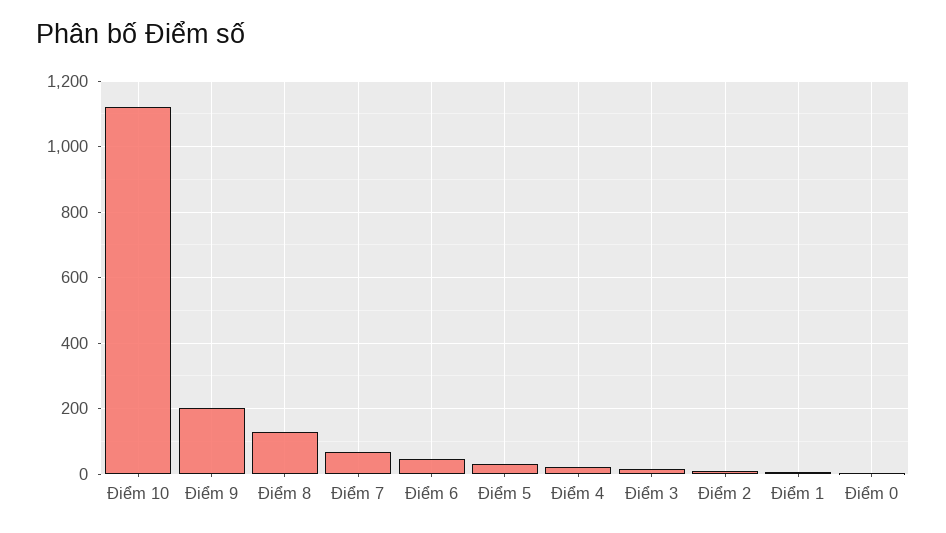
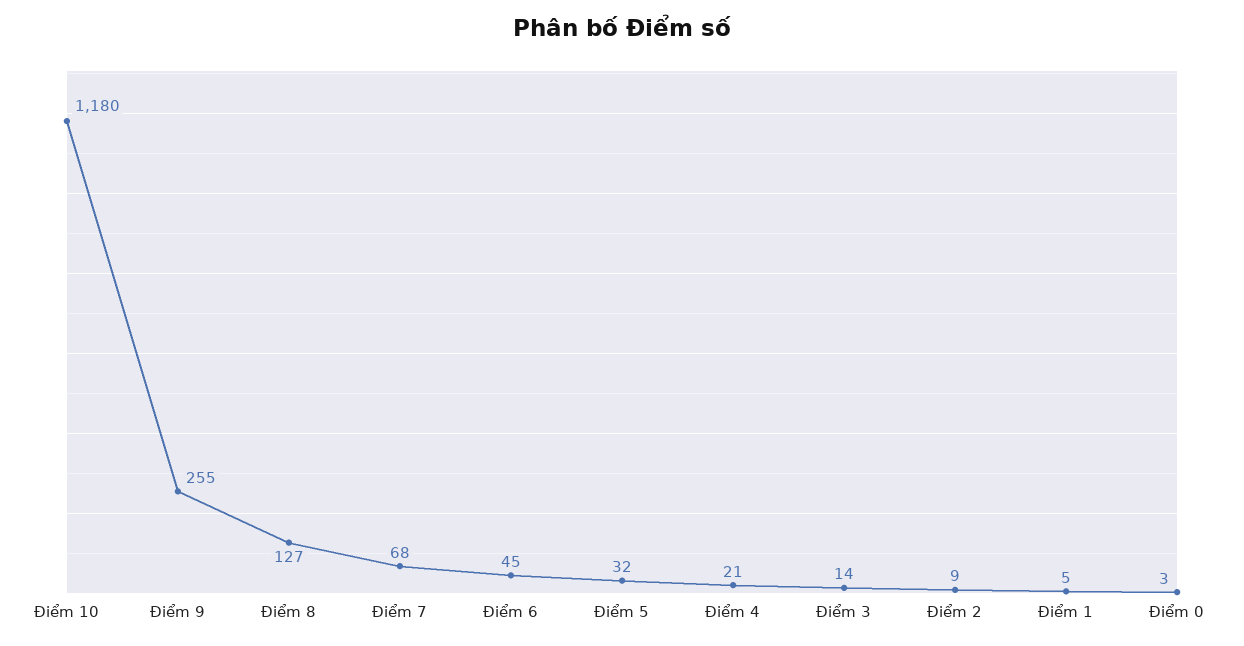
Điểm 10: 1120 -> 1180
Điểm 9: 200 -> 255

